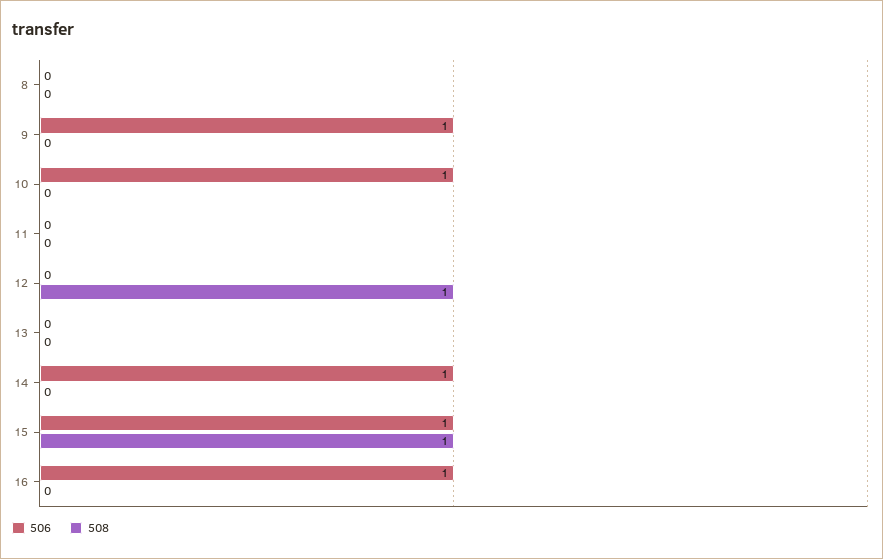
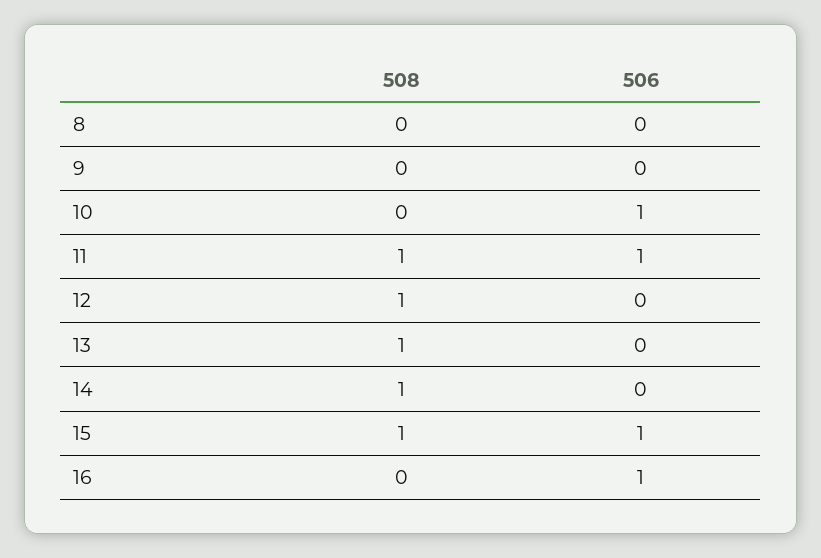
506, 9: 1 -> 0
506, 11: 0 -> 1
508, 11: 0 -> 1
508, 13: 0 -> 1
506, 14: 1 -> 0
508, 14: 0 -> 1

